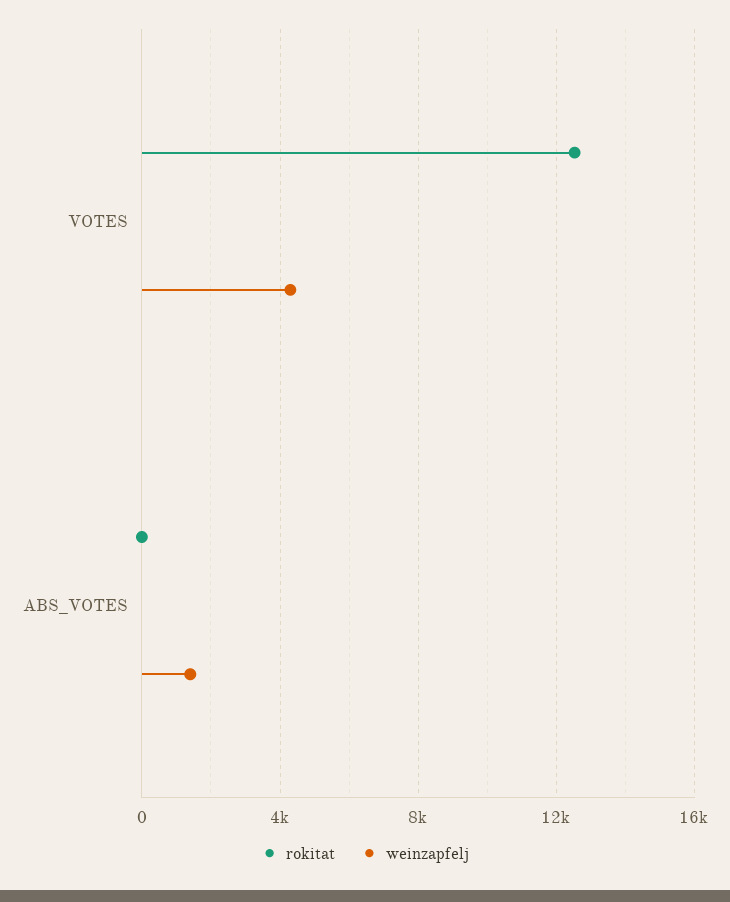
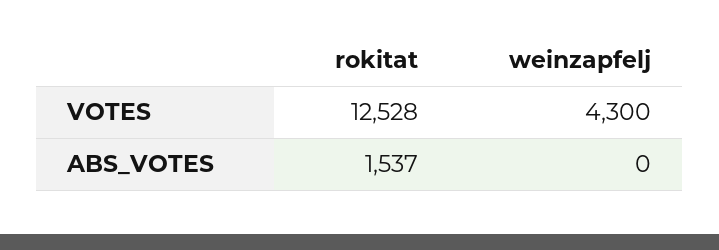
rokitat, ABS_VOTES: 0 -> 1537
weinzapfelj, ABS_VOTES: 1500 -> 0

